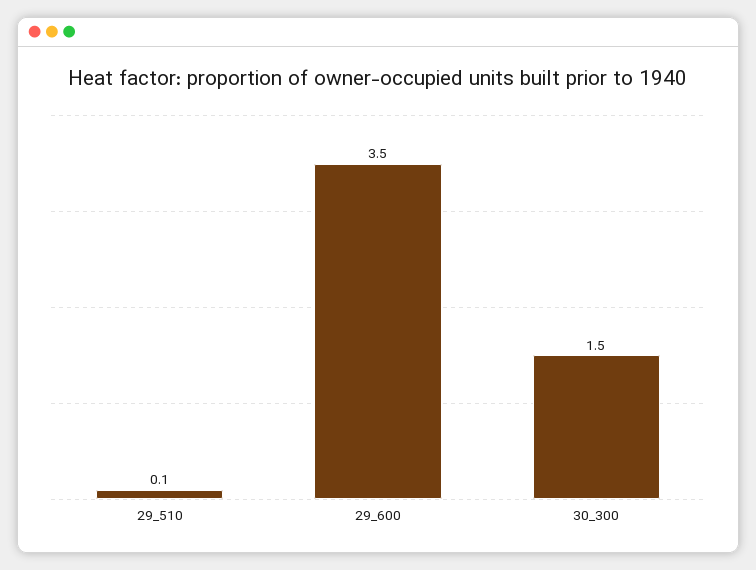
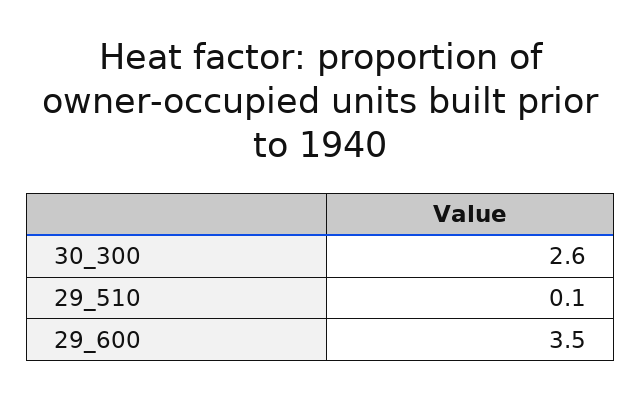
30_300: 1.5 -> 2.6

